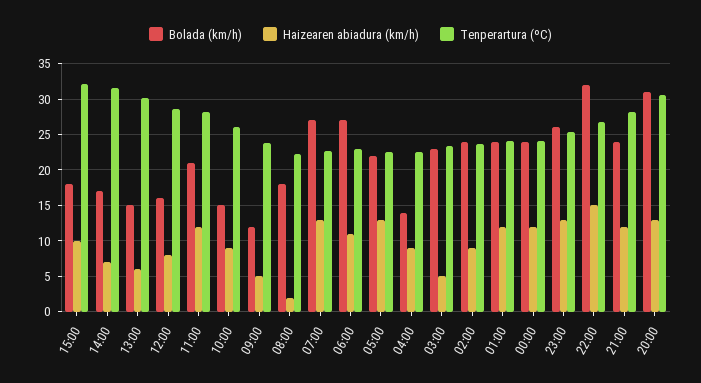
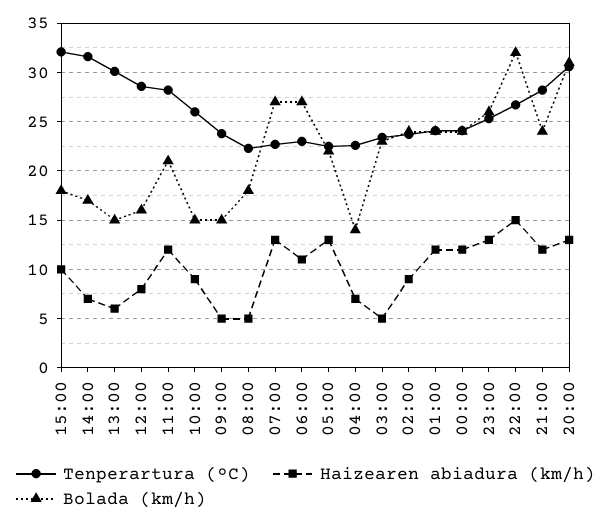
Bolada (km/h), 09:00: 12 -> 15
Haizearen abiadura (km/h), 08:00: 2 -> 5
Haizearen abiadura (km/h), 04:00: 9 -> 7

